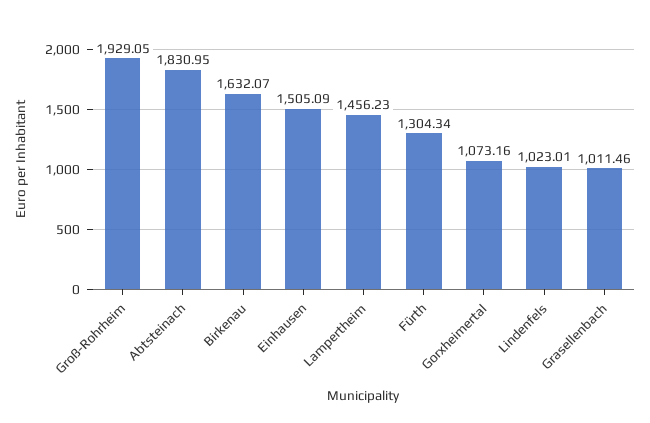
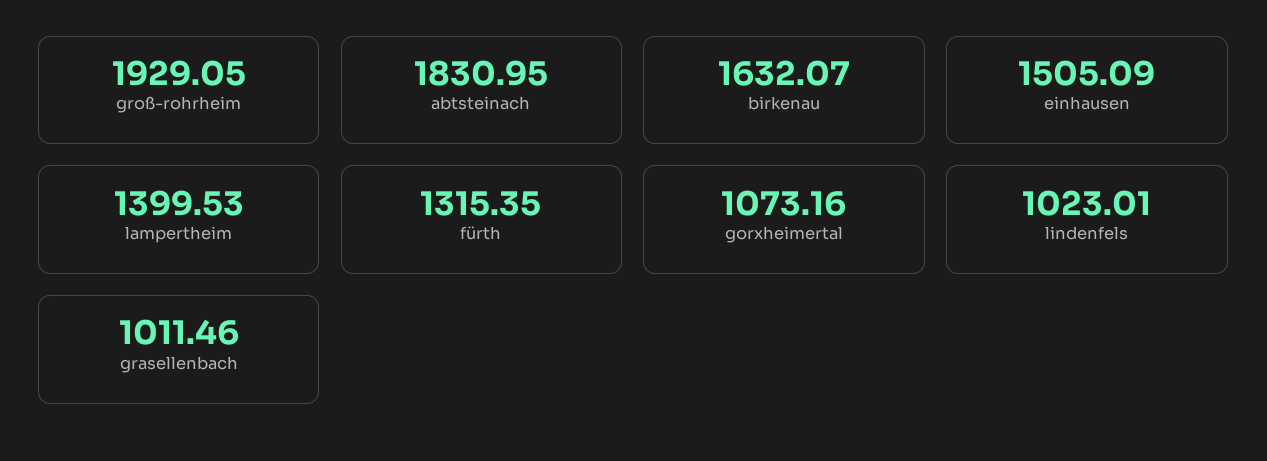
Lampertheim: 1456.23 -> 1399.53
Fürth: 1304.34 -> 1315.35

